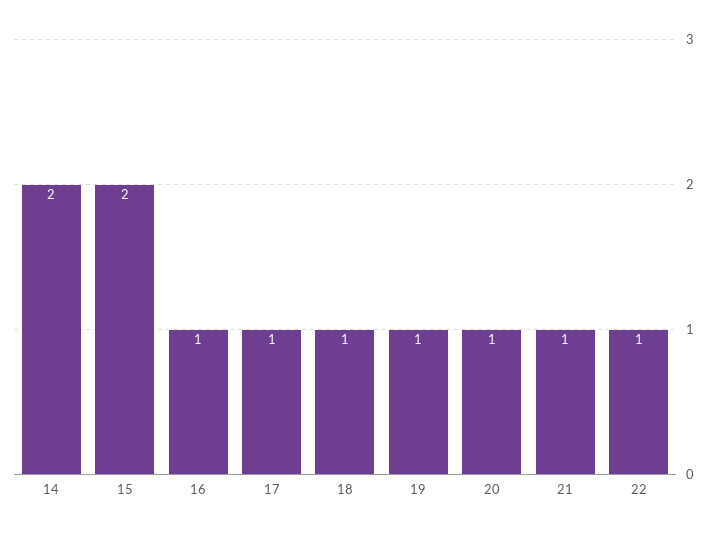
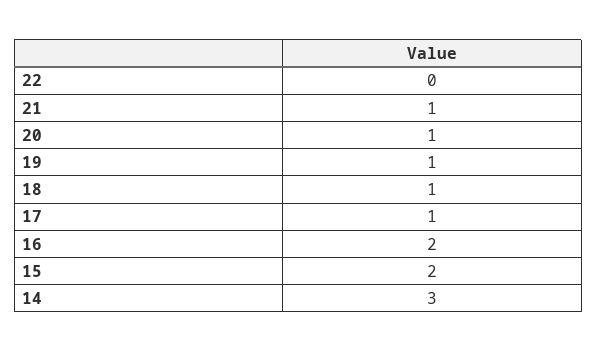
14: 2 -> 3
16: 1 -> 2
22: 1 -> 0

